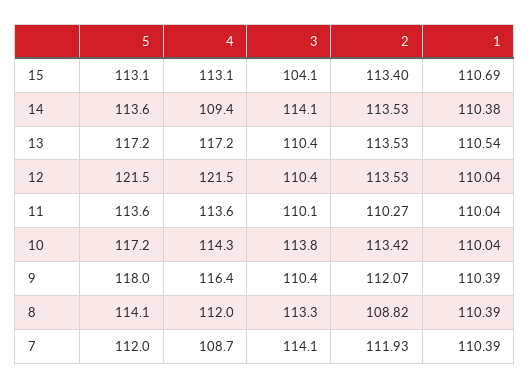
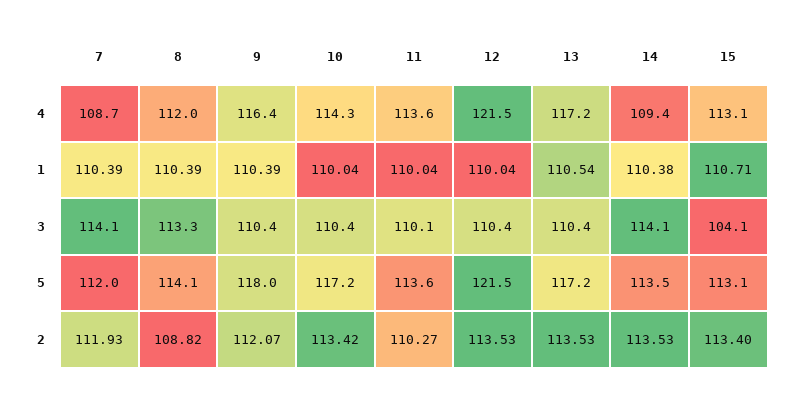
1, 15: 110.69 -> 110.71
5, 14: 113.6 -> 113.5
3, 10: 113.8 -> 110.4

